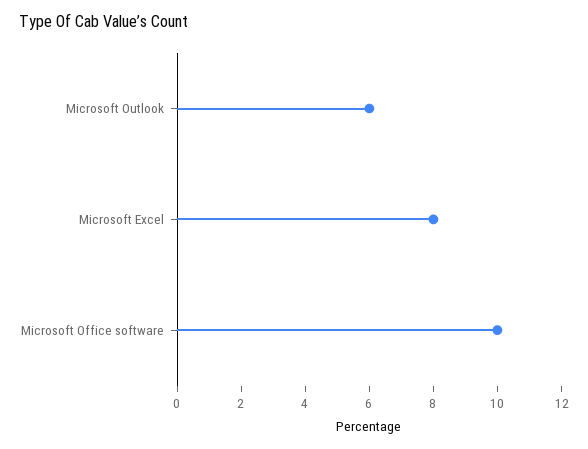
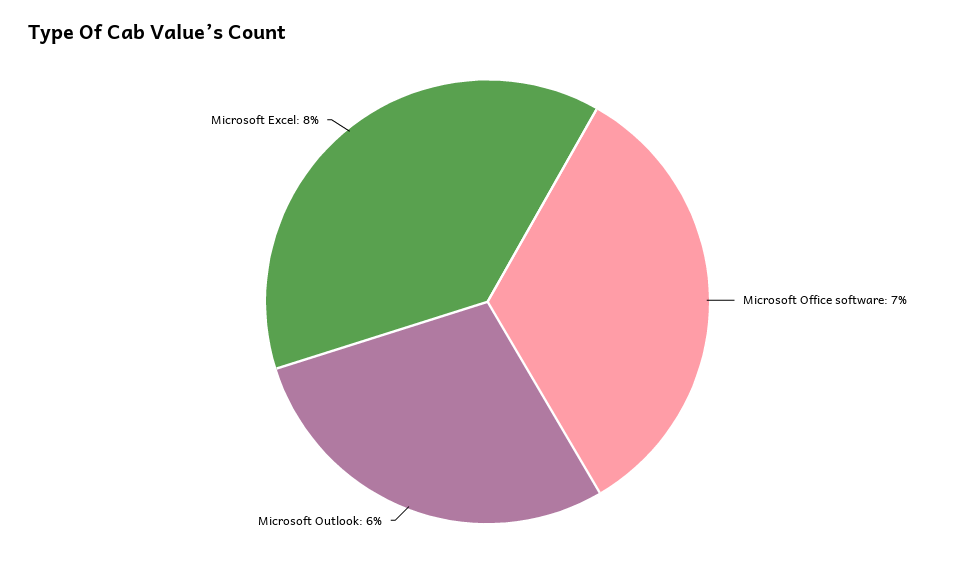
Microsoft Office software: 10 -> 7

